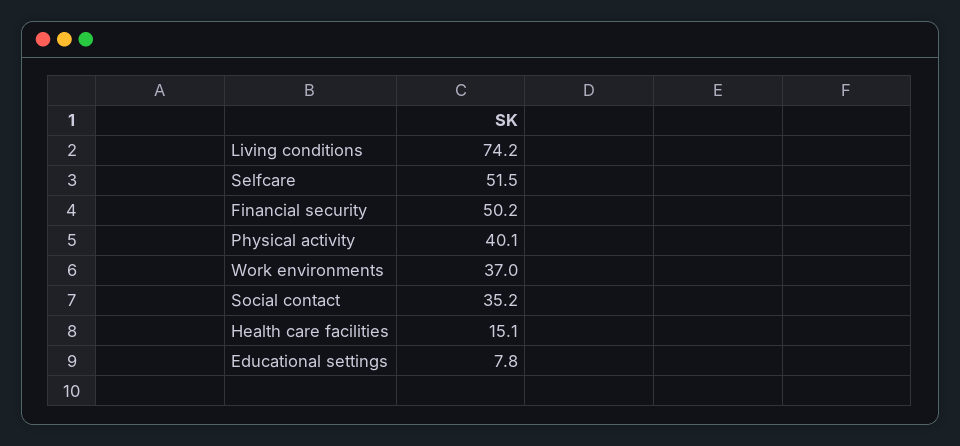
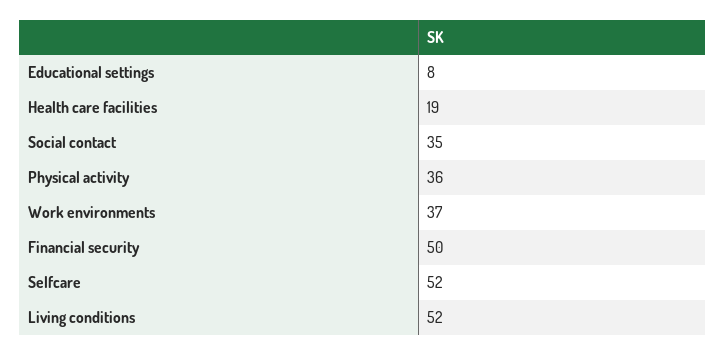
Living conditions: 74.2 -> 52
Physical activity: 40.1 -> 36
Health care facilities: 15.1 -> 19

